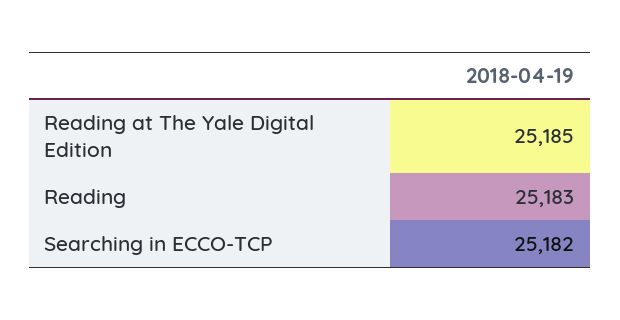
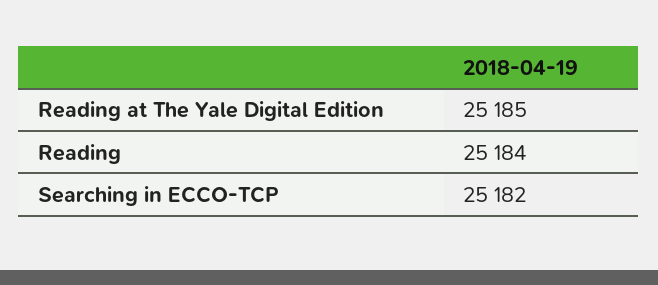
Reading: 25183 -> 25184

